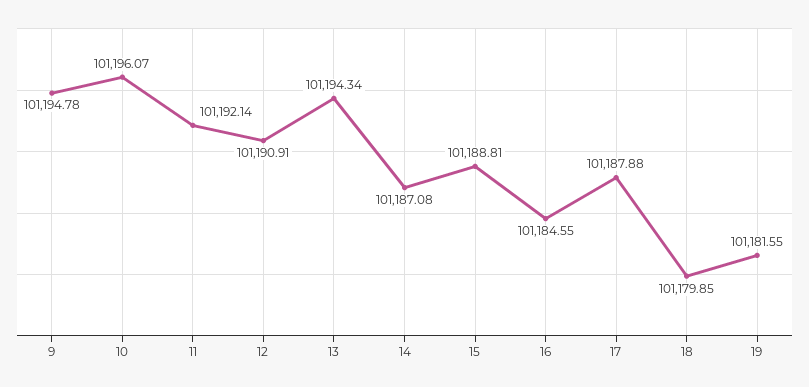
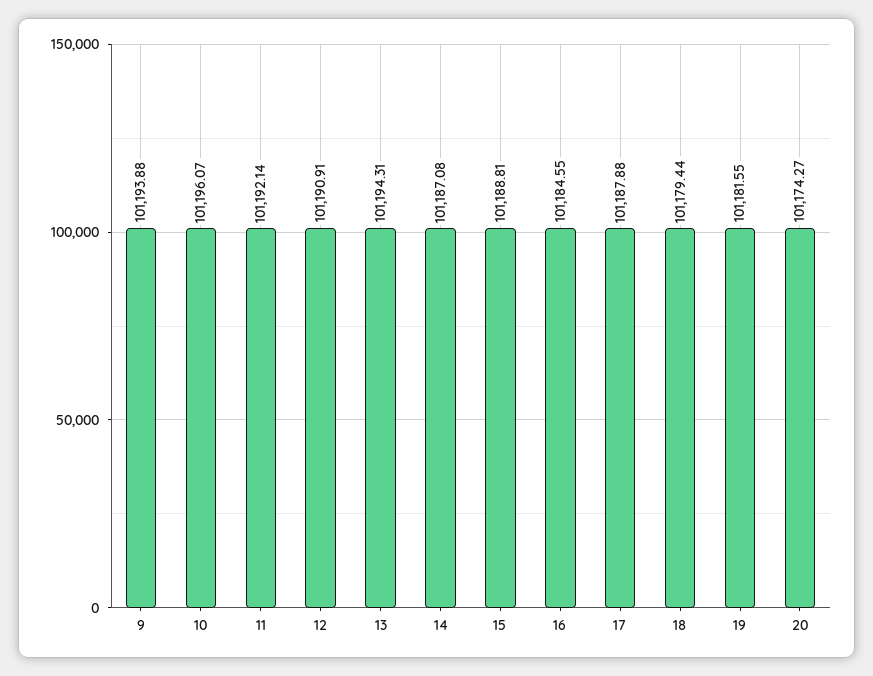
9: 101194.78 -> 101193.88
13: 101194.34 -> 101194.31
18: 101179.85 -> 101179.44
20: none -> 101174.27

